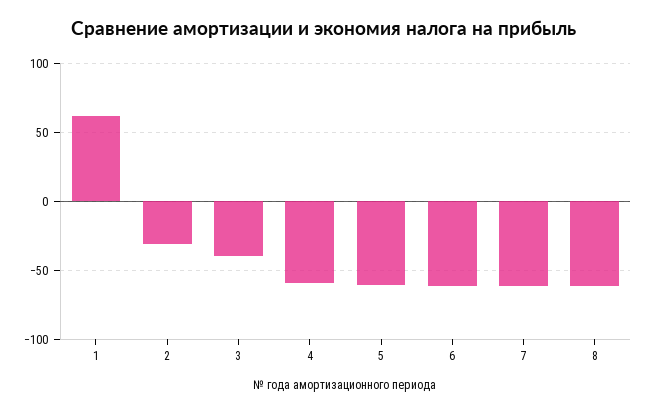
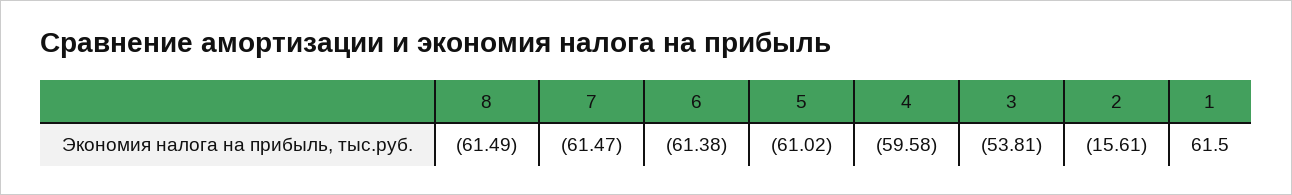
2: -30 -> -15.61
3: -40 -> -53.81

